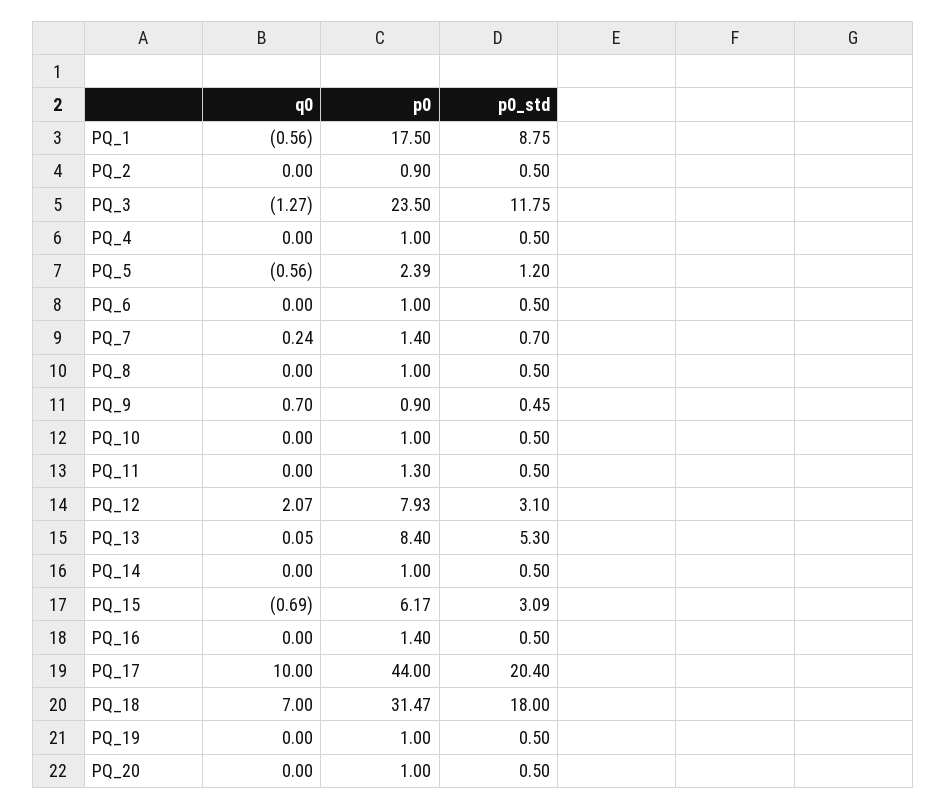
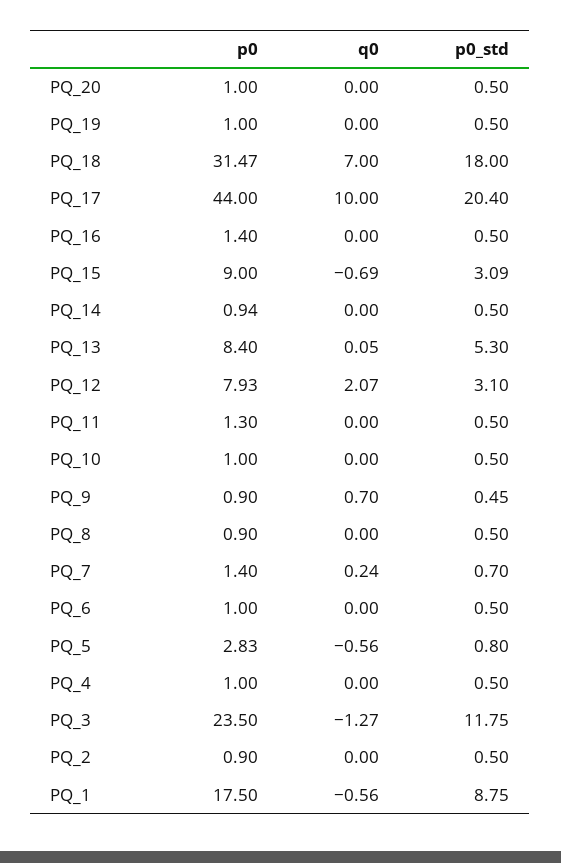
p0, PQ_5: 2.39 -> 2.83
p0_std, PQ_5: 1.2 -> 0.8
p0, PQ_8: 1 -> 0.9
p0, PQ_14: 1 -> 0.94
p0, PQ_15: 6.17 -> 9

